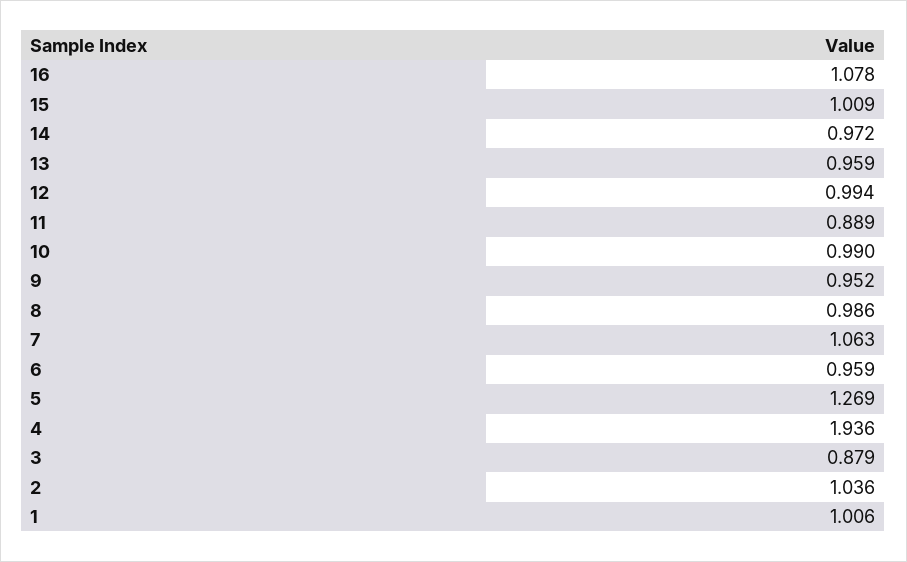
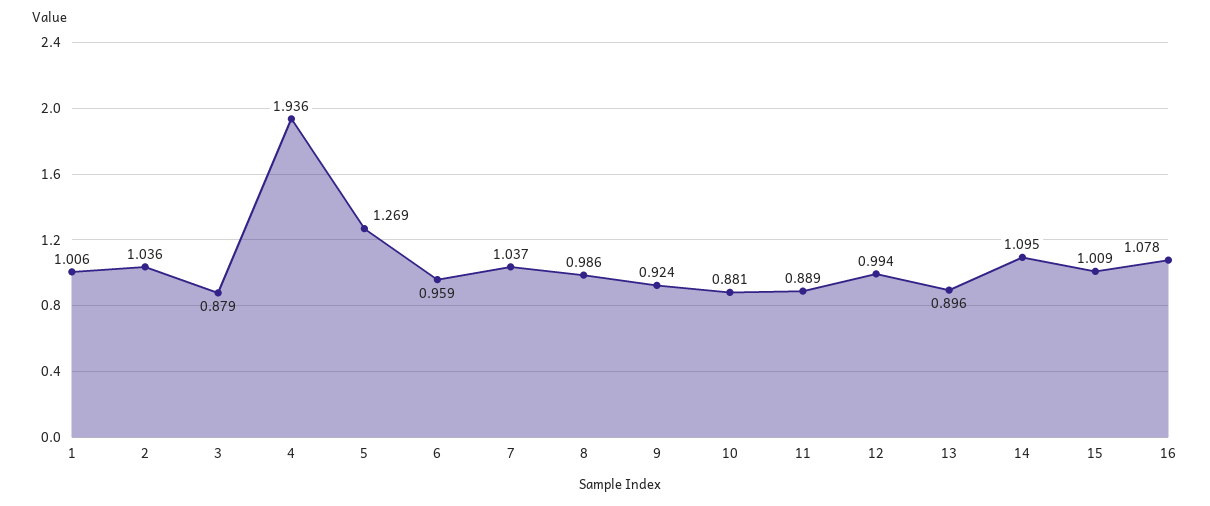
14: 0.972 -> 1.095
13: 0.959 -> 0.896
10: 0.99 -> 0.881
9: 0.952 -> 0.924
7: 1.063 -> 1.037

